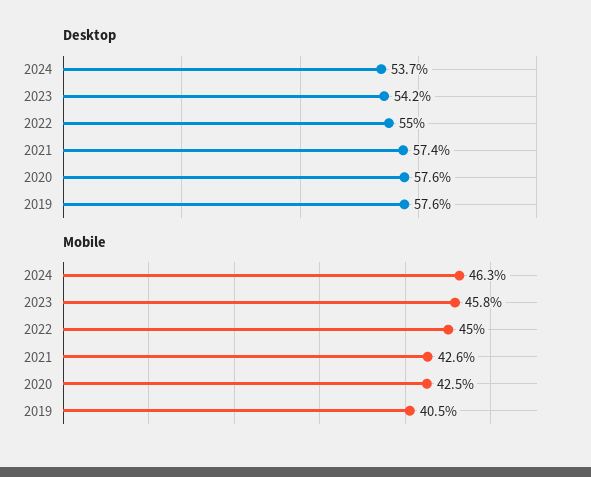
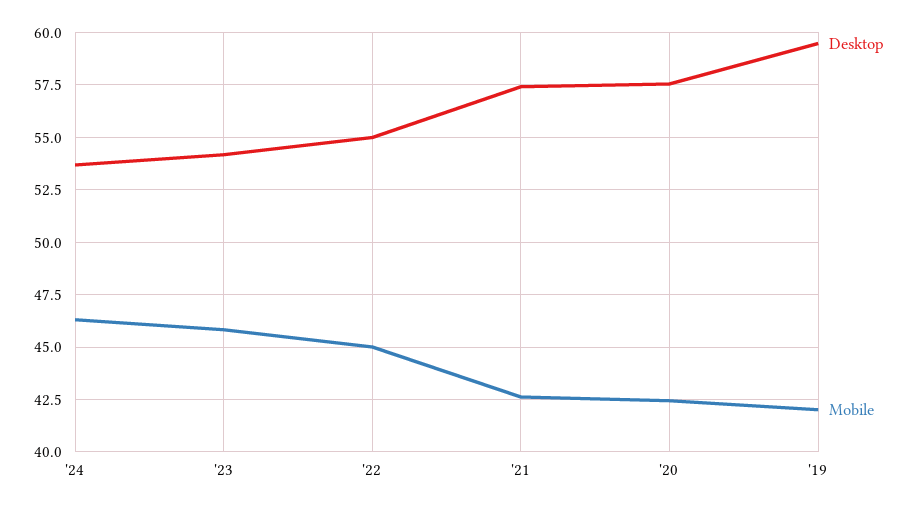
Desktop, 2019: 57.6 -> 59.5
Mobile, 2019: 40.5 -> 42

